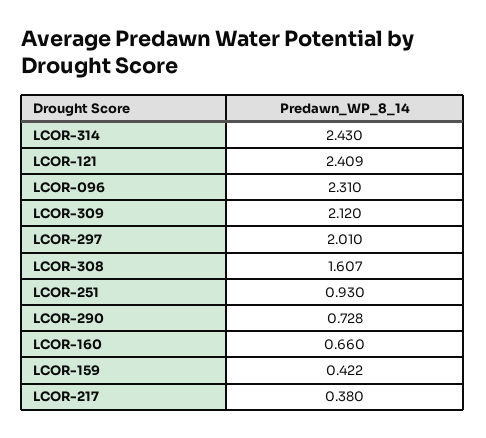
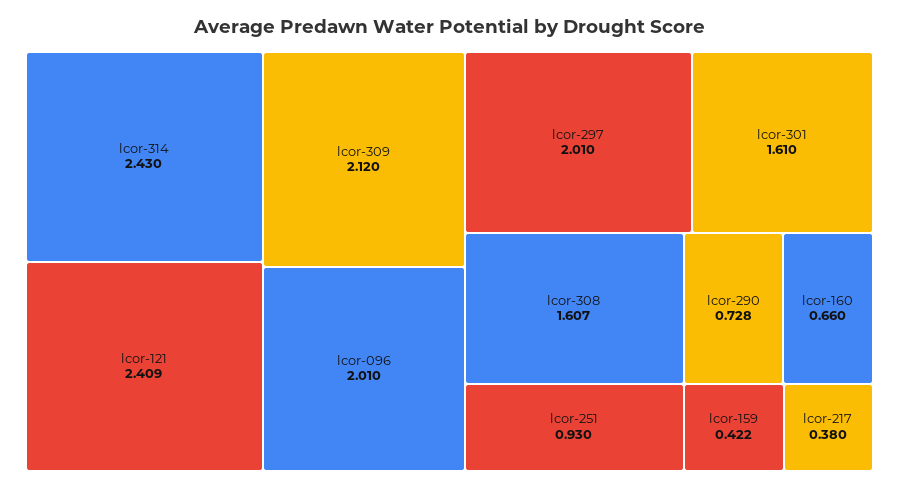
LCOR-096: 2.31 -> 2.01
lcor-301: none -> 1.61

